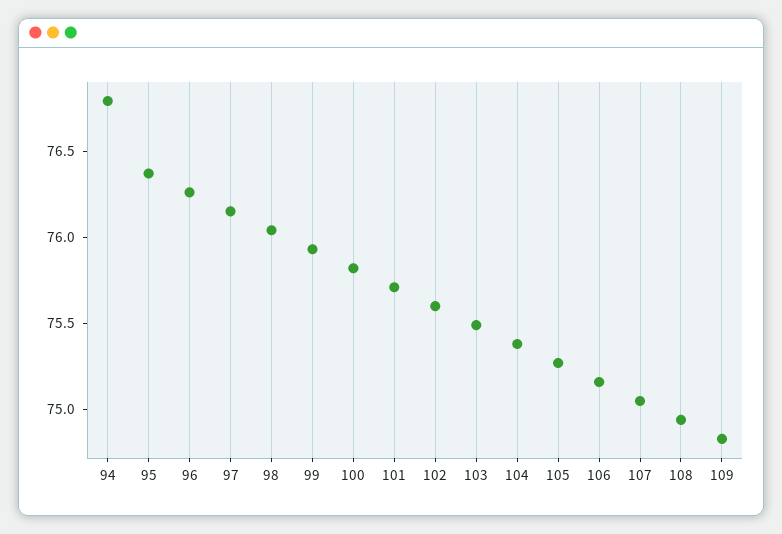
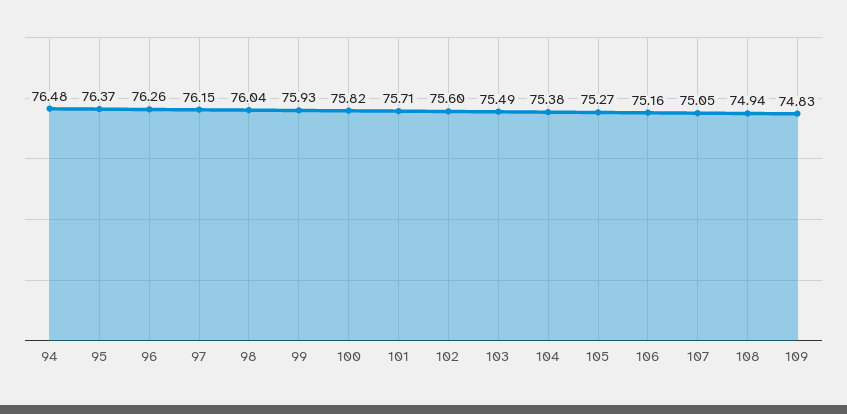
94: 76.8 -> 76.48

